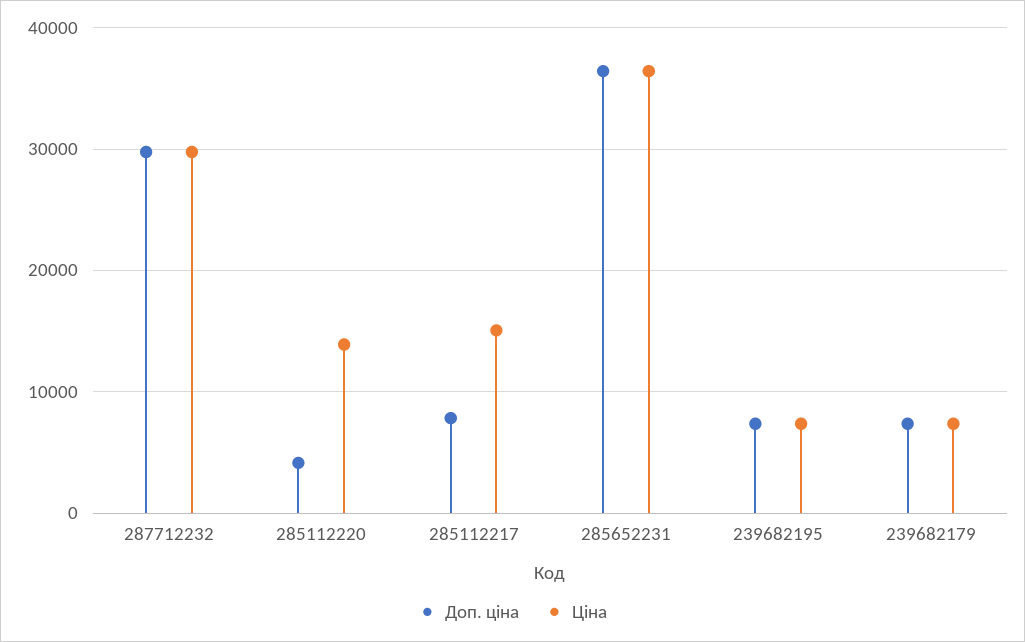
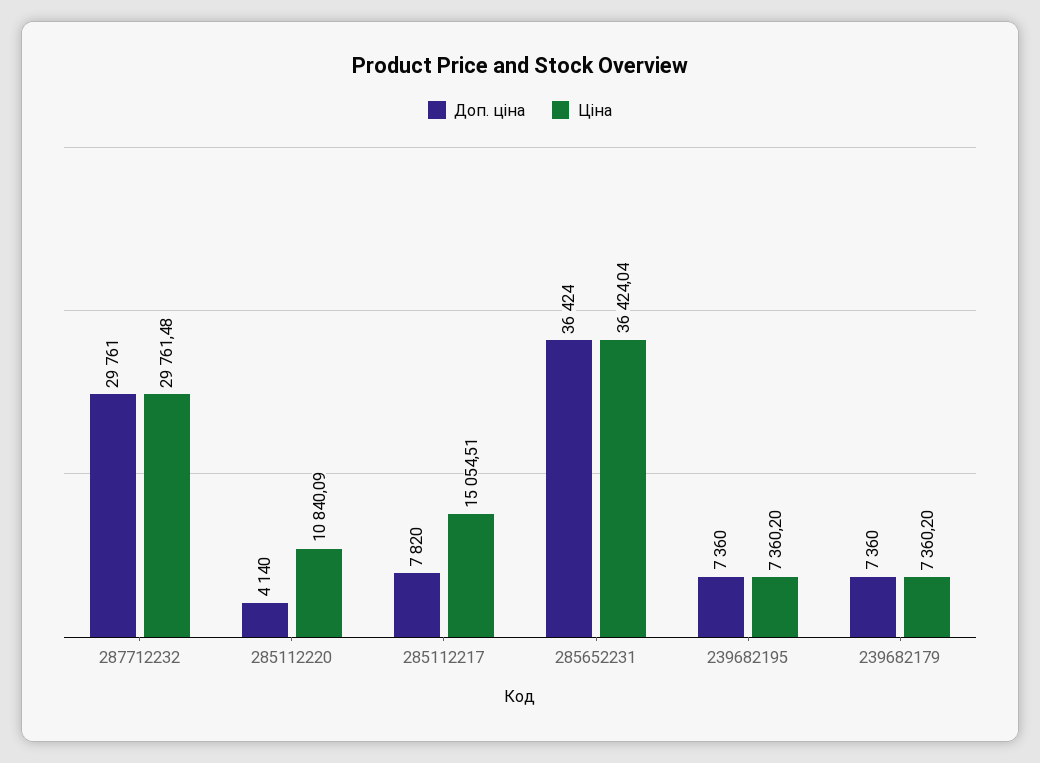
Ціна, 285112220: 14000 -> 10840.09

